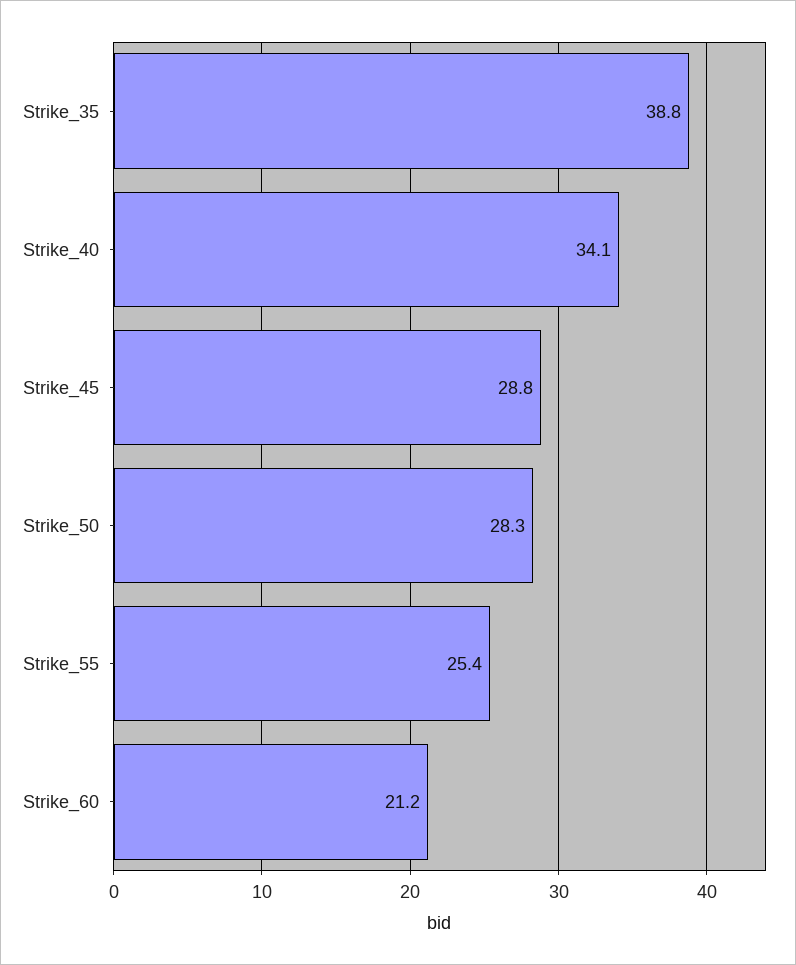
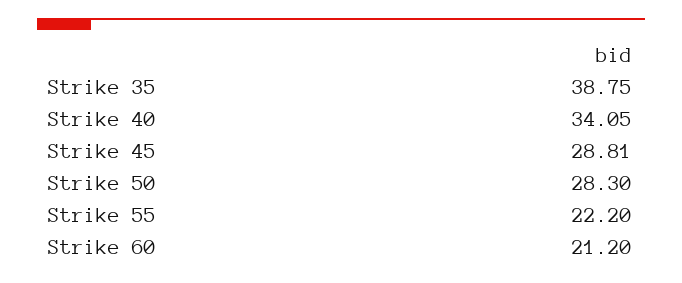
Strike_55: 25.4 -> 22.2

